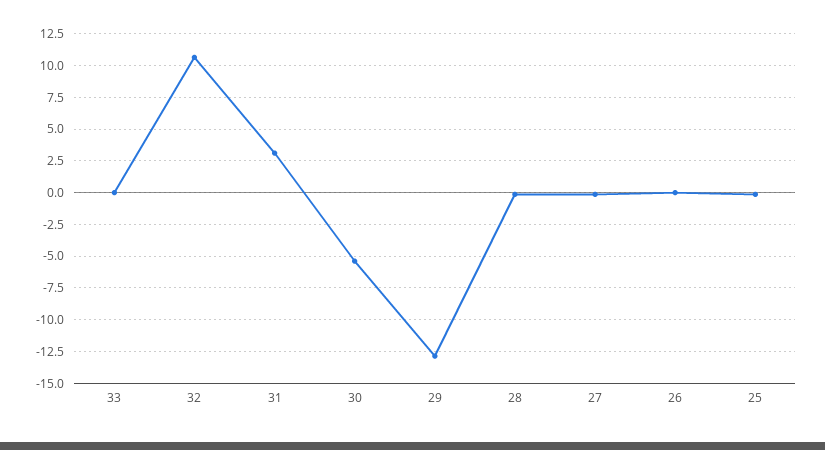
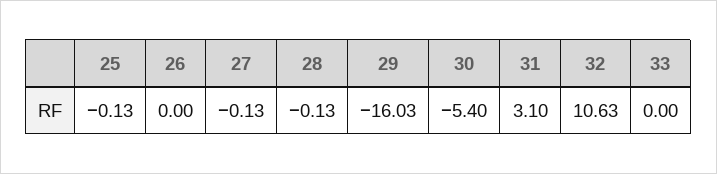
29: -13 -> -16.03

